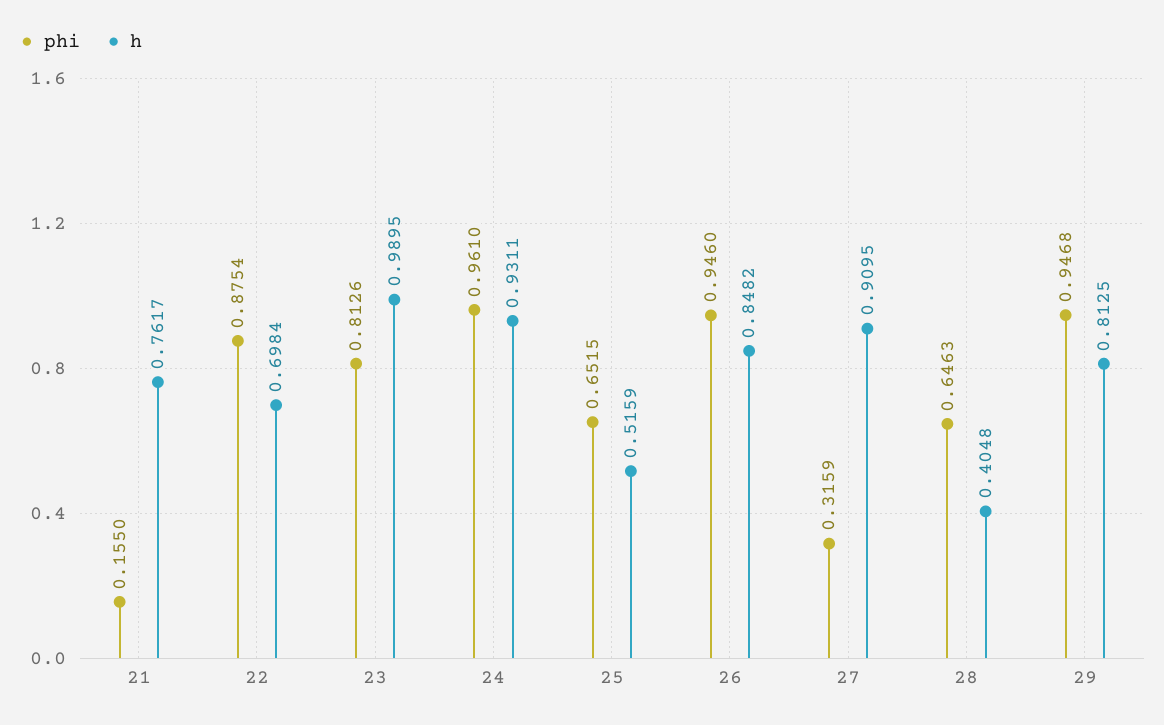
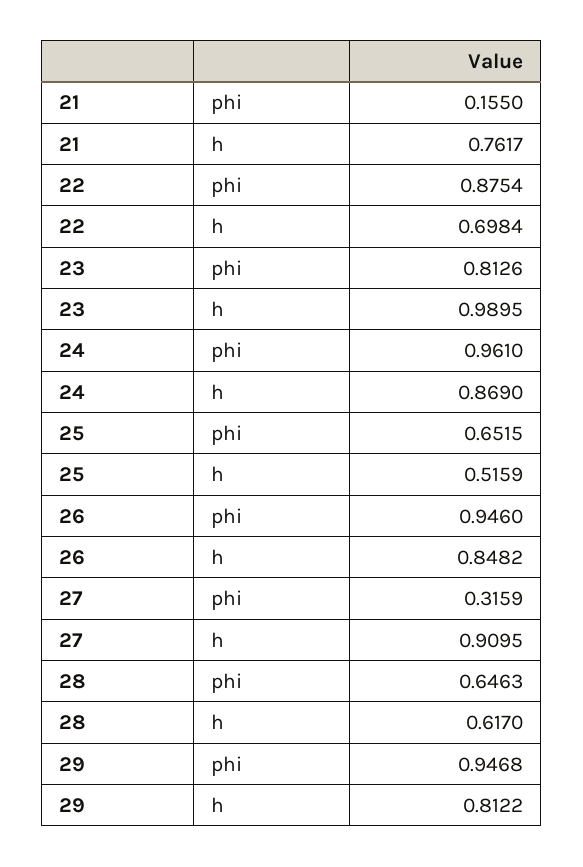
h, 24: 0.9311 -> 0.869
h, 28: 0.4048 -> 0.617
h, 29: 0.8125 -> 0.8122

